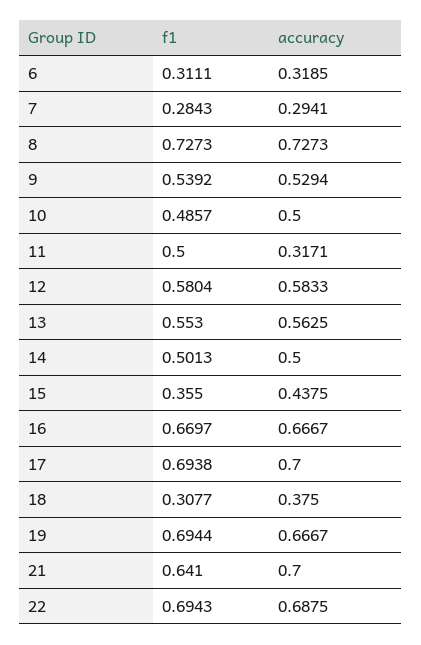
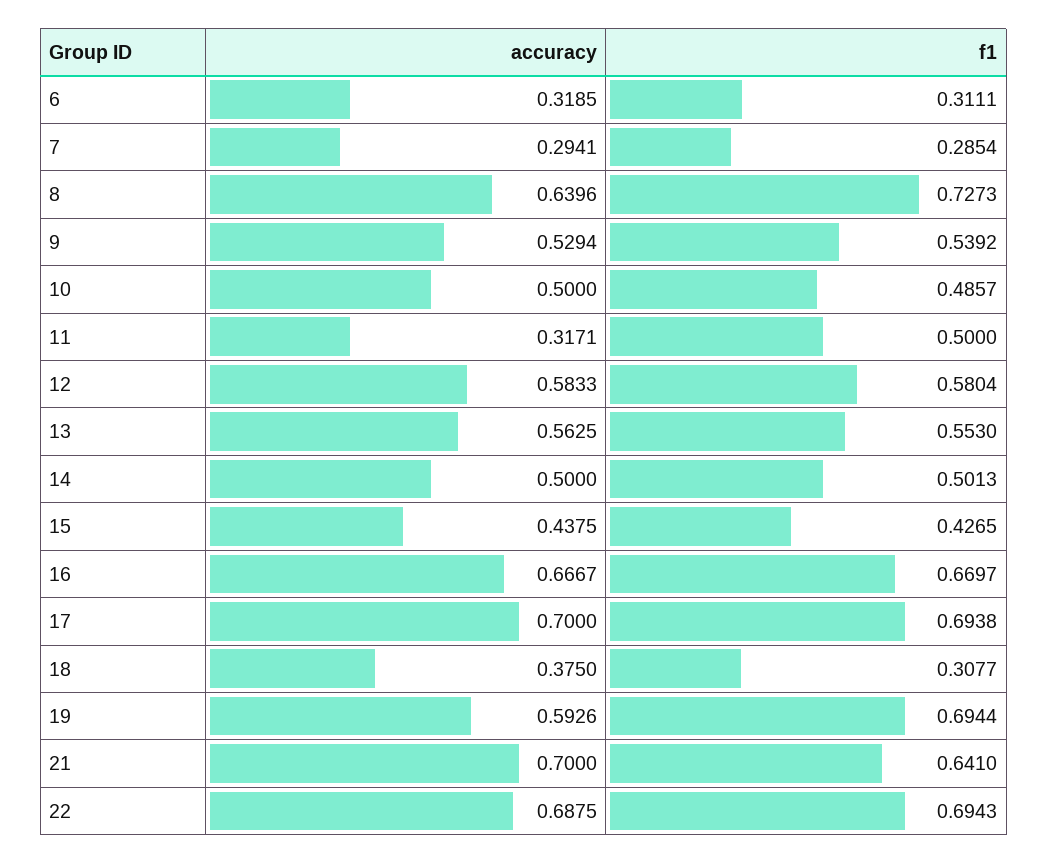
f1, 7: 0.2843 -> 0.2854
accuracy, 8: 0.7273 -> 0.6396
f1, 15: 0.355 -> 0.4265
accuracy, 19: 0.6667 -> 0.5926

